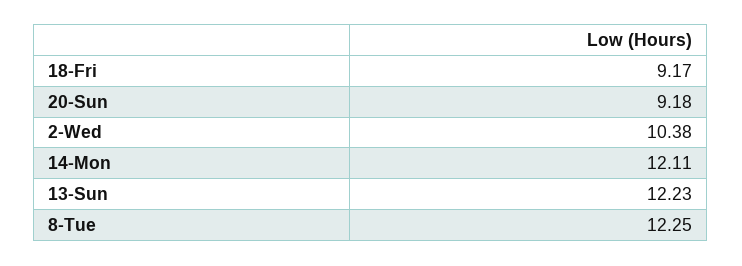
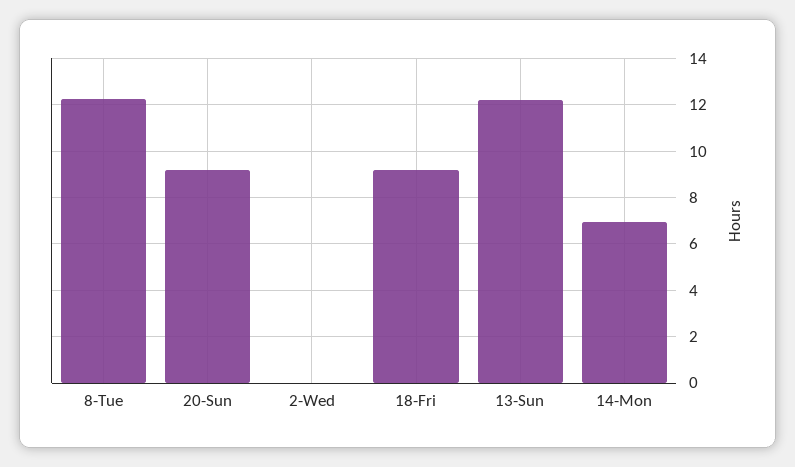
2-Wed: 10.38 -> 0
14-Mon: 12.11 -> 7

